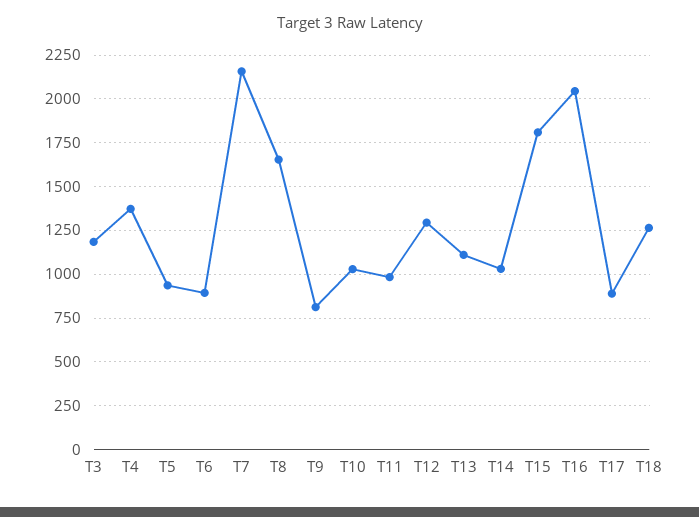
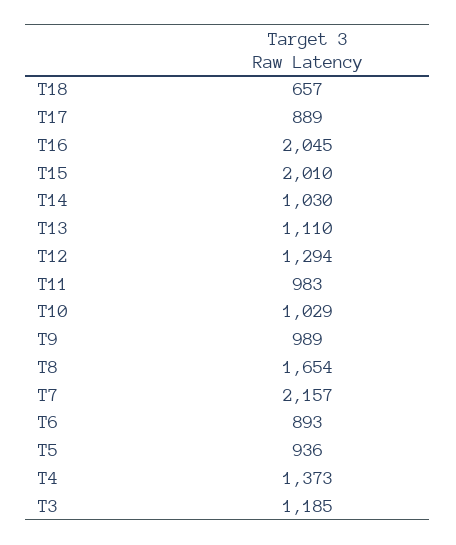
T9: 800 -> 989
T15: 1800 -> 2010
T18: 1250 -> 657

